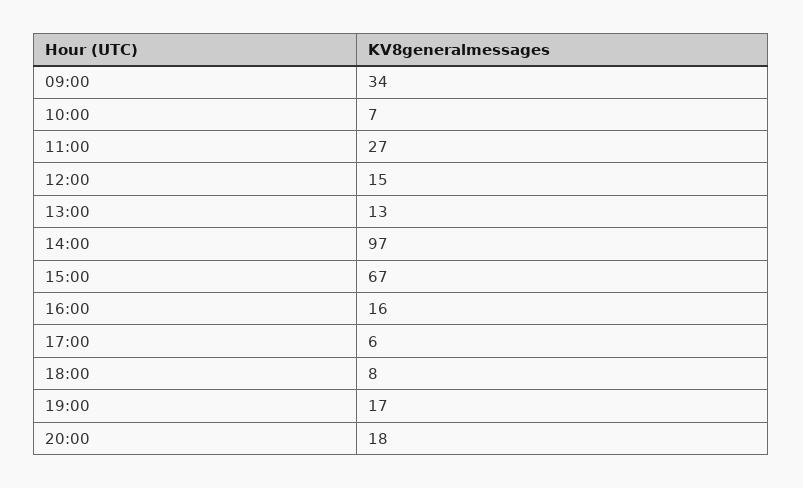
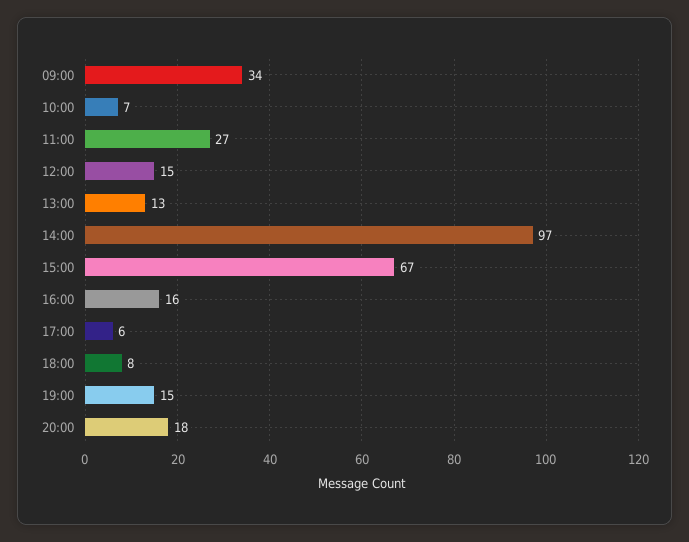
19:00: 17 -> 15

